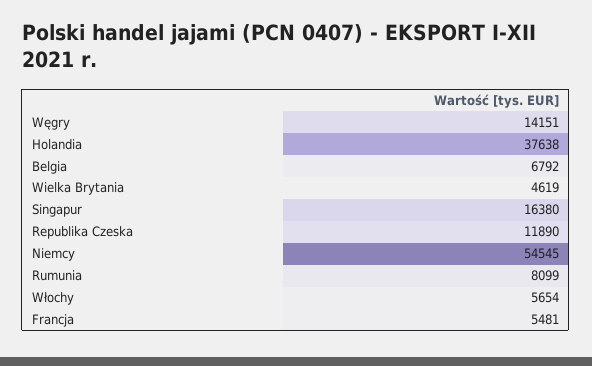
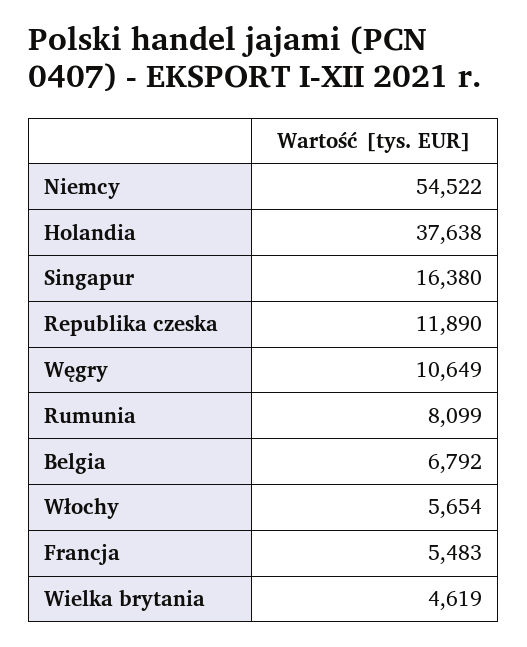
Węgry: 14151 -> 10649
Niemcy: 54545 -> 54522
Francja: 5481 -> 5483

